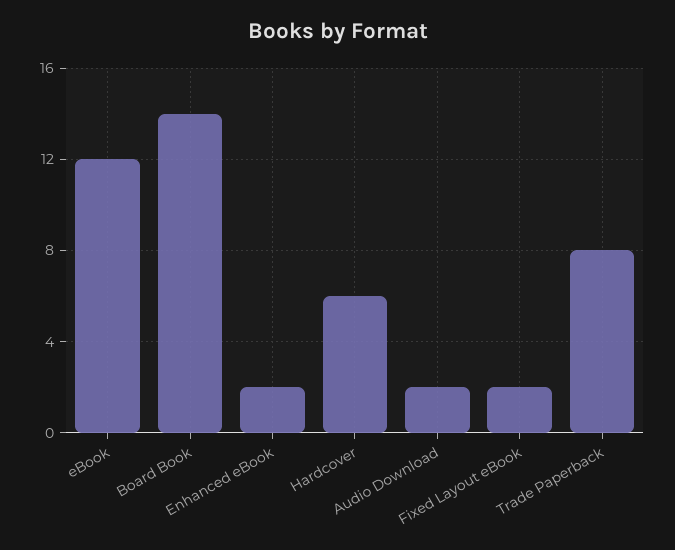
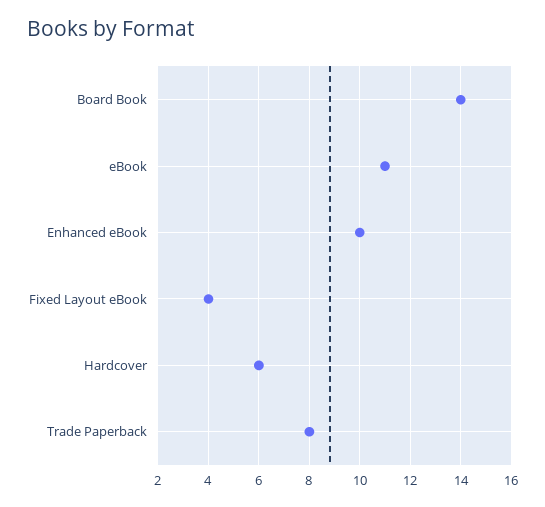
eBook: 12 -> 11
Enhanced eBook: 2 -> 10
Audio Download: 2 -> none
Fixed Layout eBook: 2 -> 4

